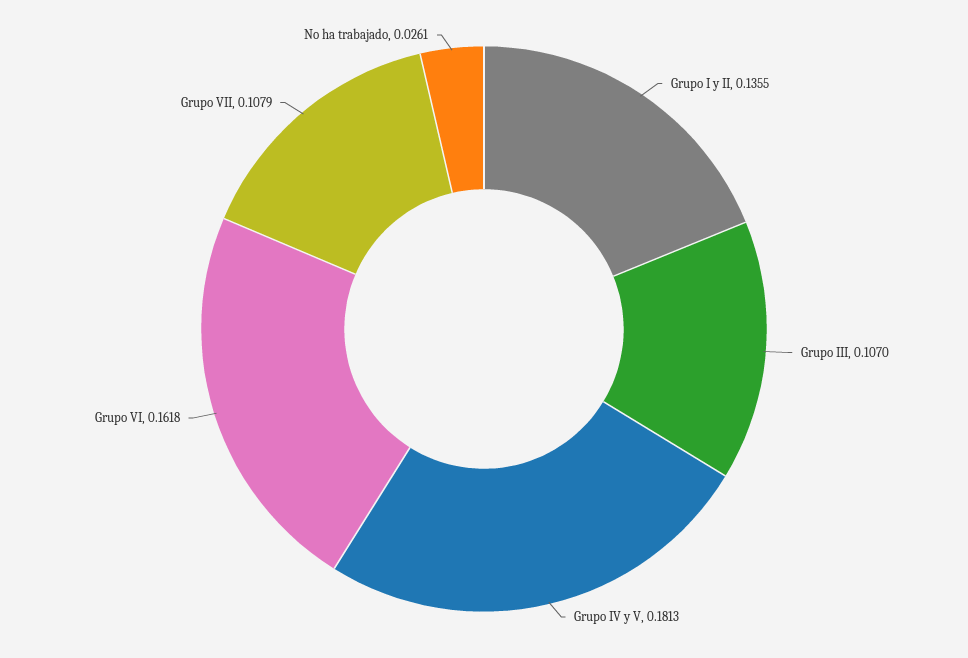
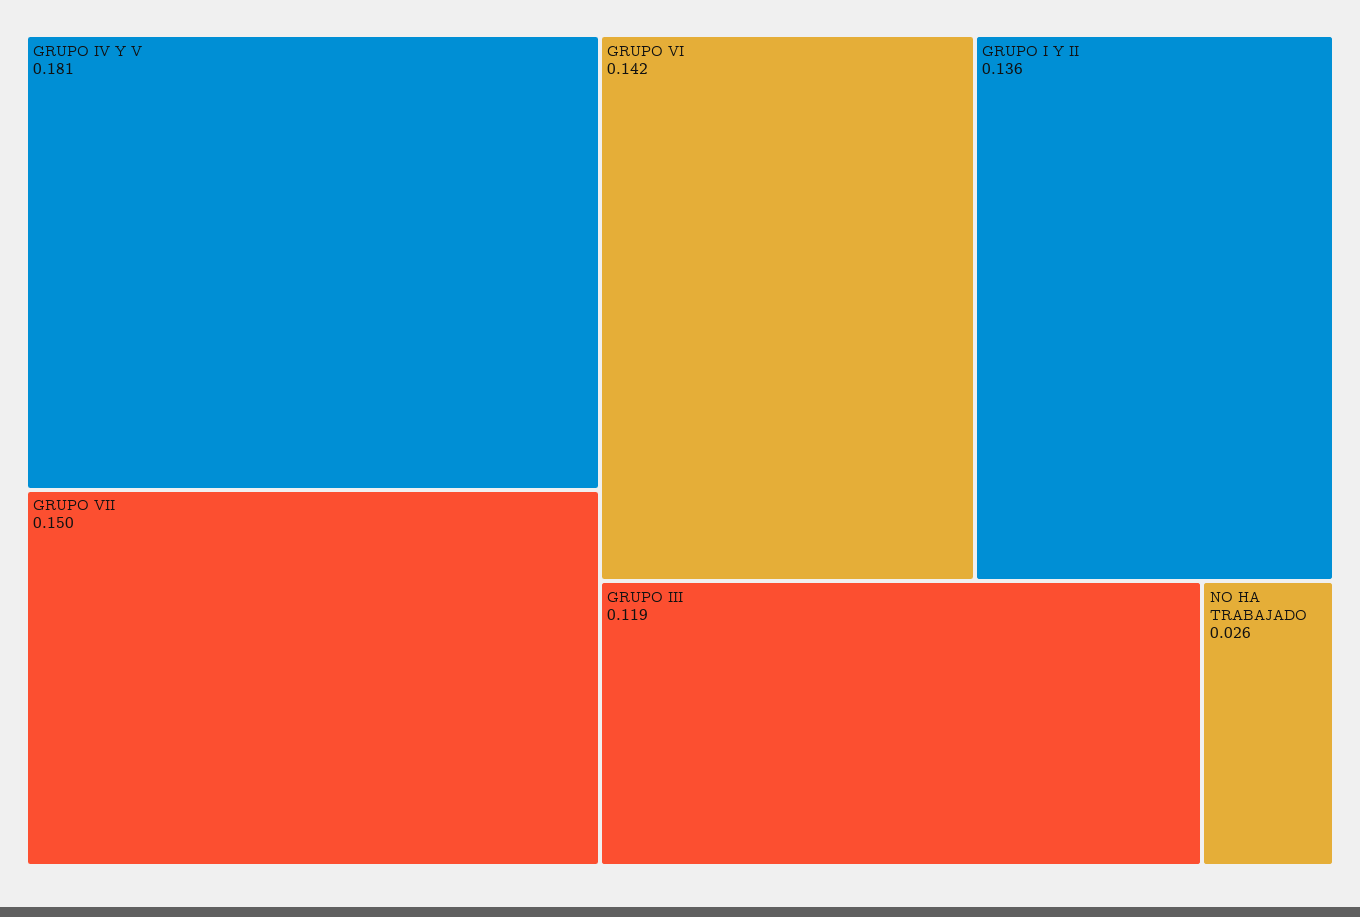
Grupo III: 0.107 -> 0.119
Grupo VI: 0.1618 -> 0.142
Grupo VII: 0.1079 -> 0.15

